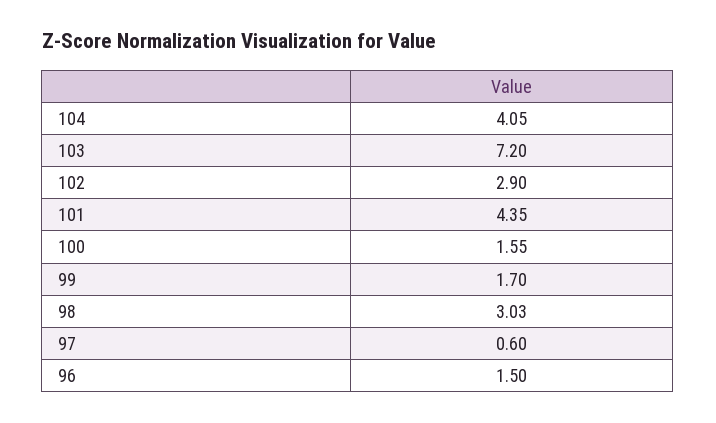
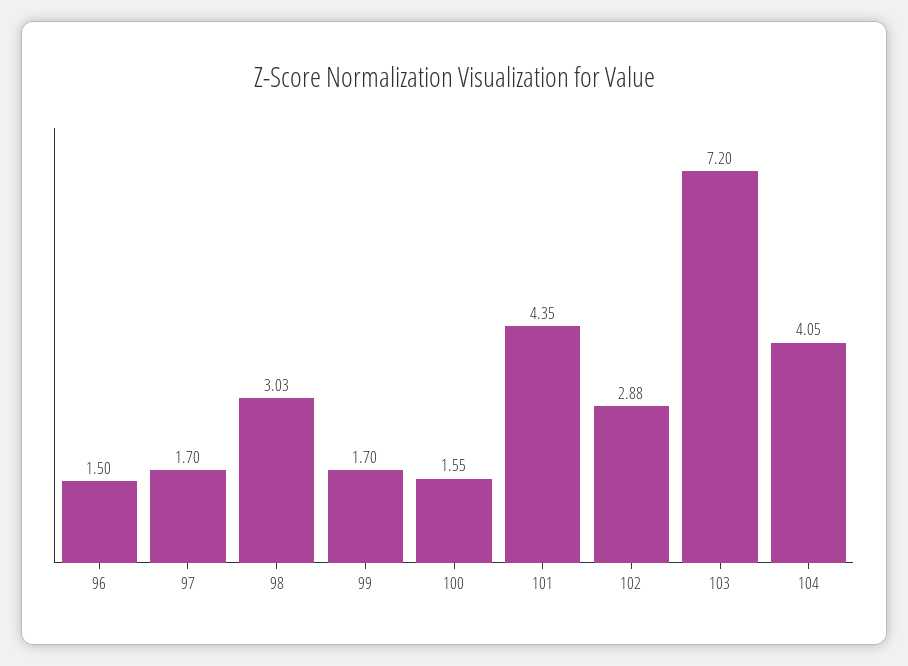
102: 2.9 -> 2.88
97: 0.6 -> 1.7

